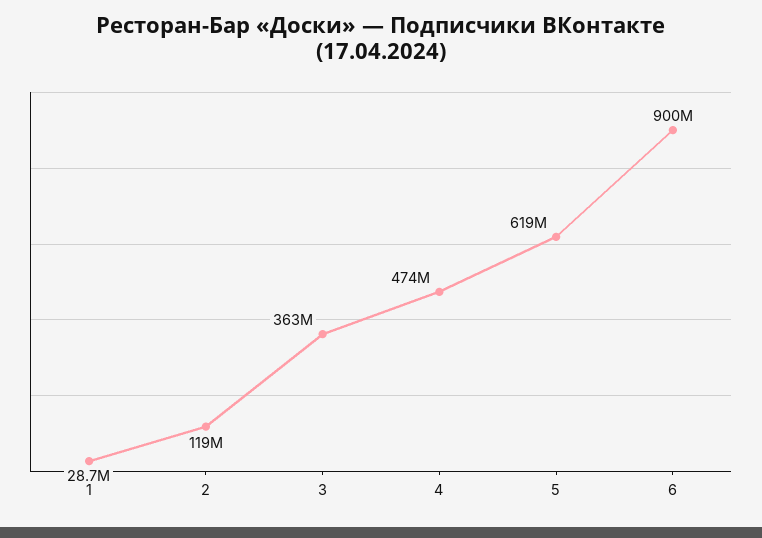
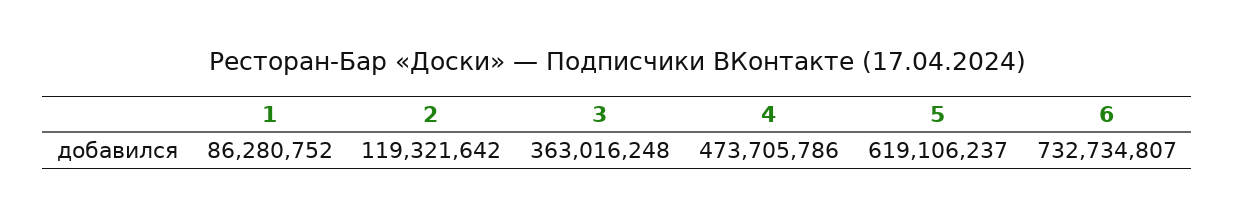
1: 28700000 -> 86280752
6: 900000000 -> 732734807

